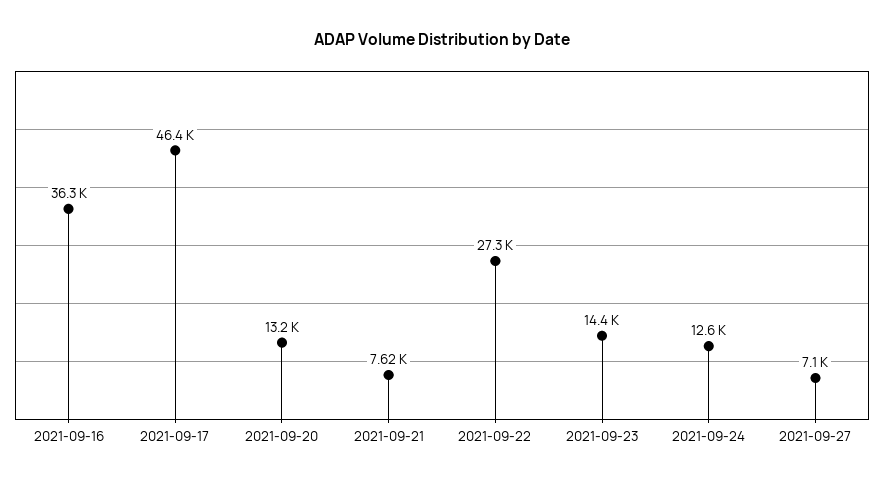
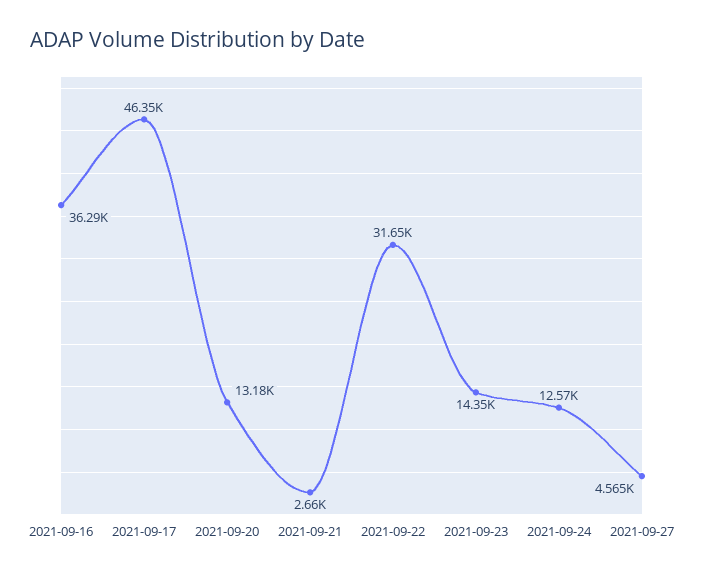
2021-09-21: 7620 -> 2660
2021-09-22: 27300 -> 31650
2021-09-27: 7100 -> 4565

